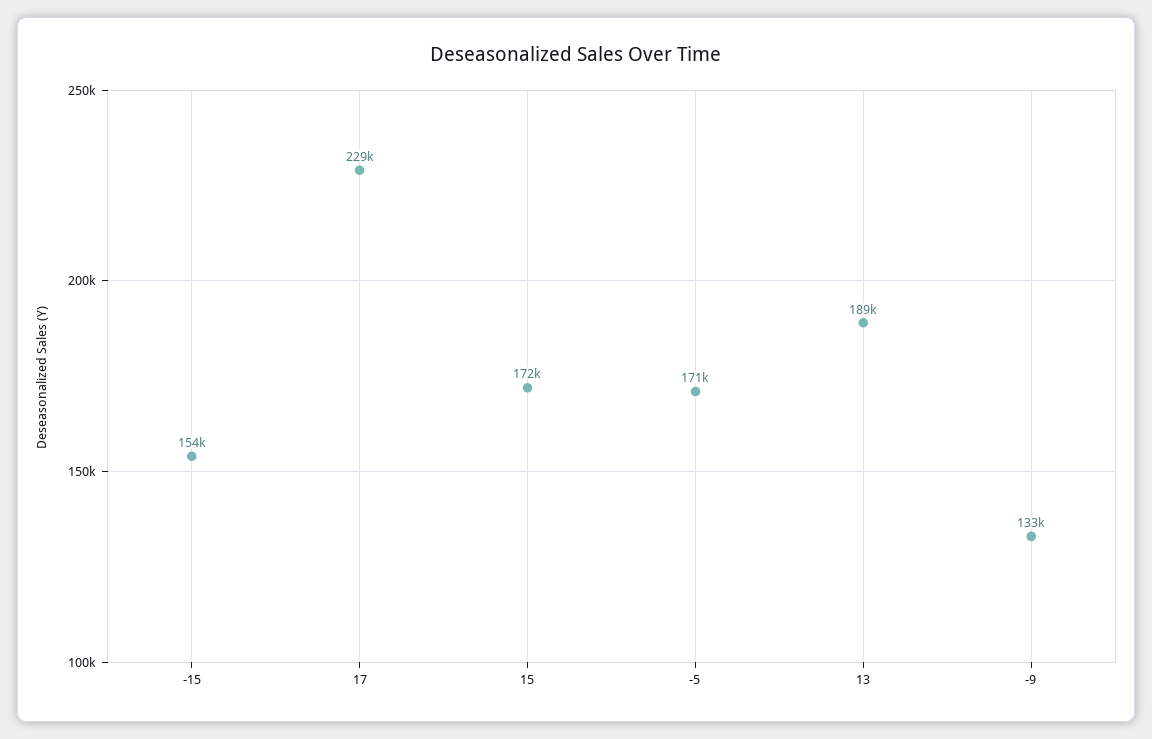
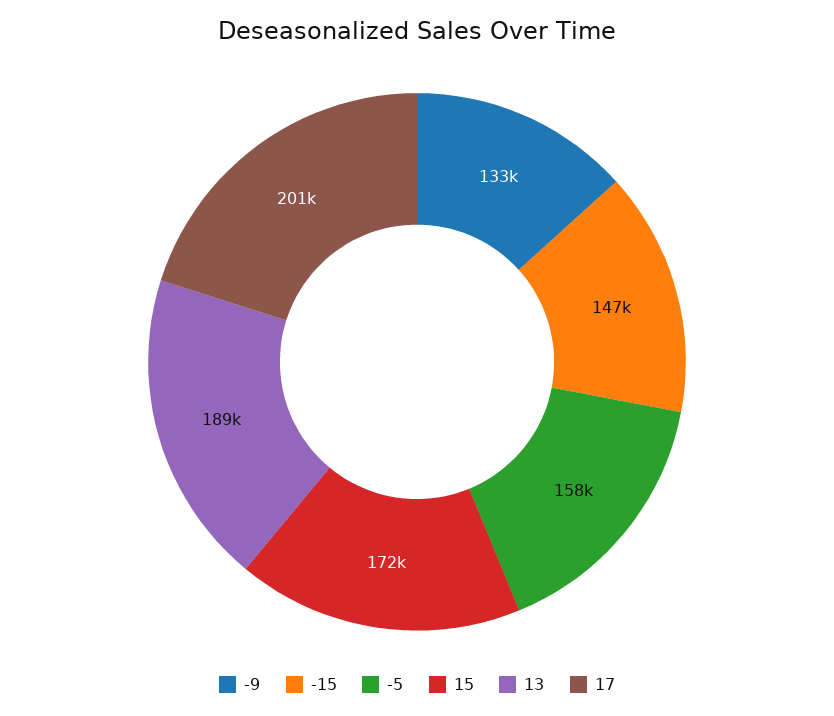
-15: 154000 -> 147000
17: 229000 -> 201000
-5: 171000 -> 158000

